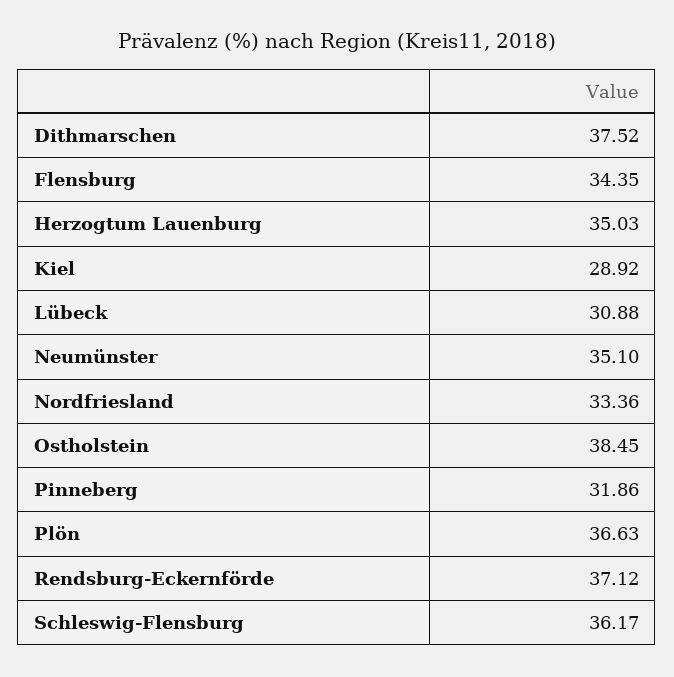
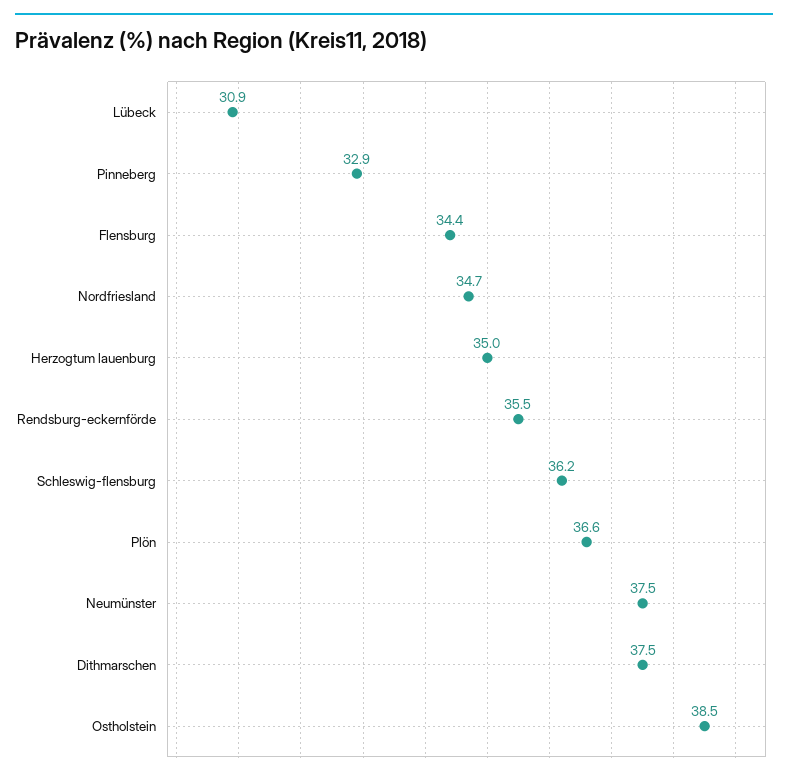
Kiel: 28.92 -> none
Neumünster: 35.1 -> 37.5
Nordfriesland: 33.36 -> 34.7
Pinneberg: 31.86 -> 32.9
Rendsburg-Eckernförde: 37.12 -> 35.5

